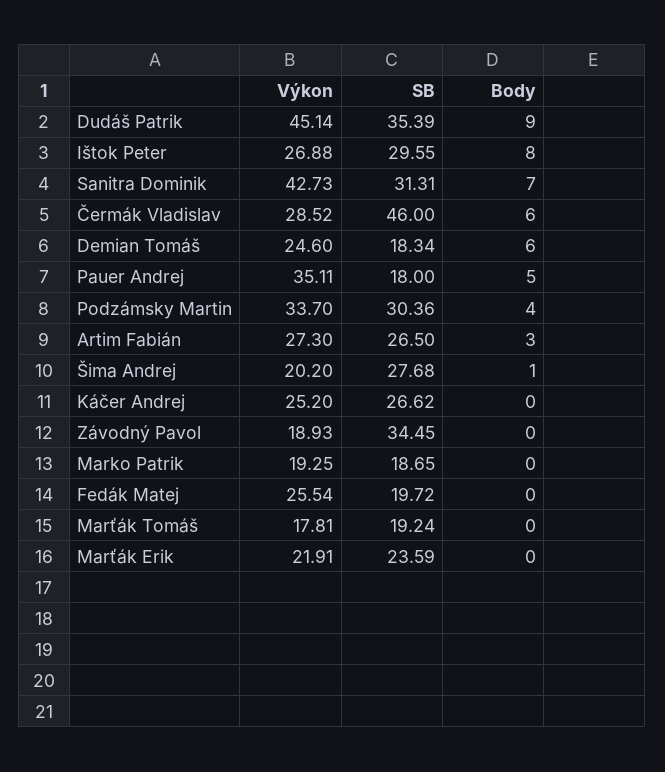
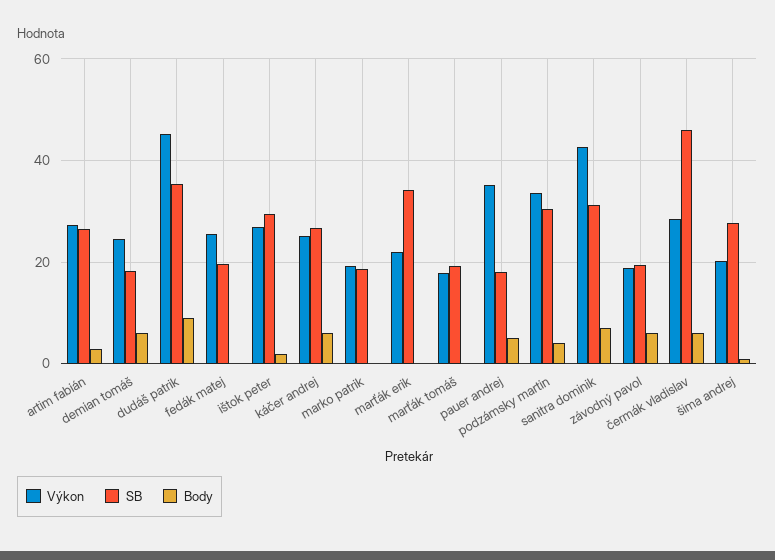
Body, Ištok Peter: 8 -> 2
Body, Káčer Andrej: 0 -> 6
SB, Závodný Pavol: 34.45 -> 20
Body, Závodný Pavol: 0 -> 6
SB, Marťák Erik: 23.59 -> 34

